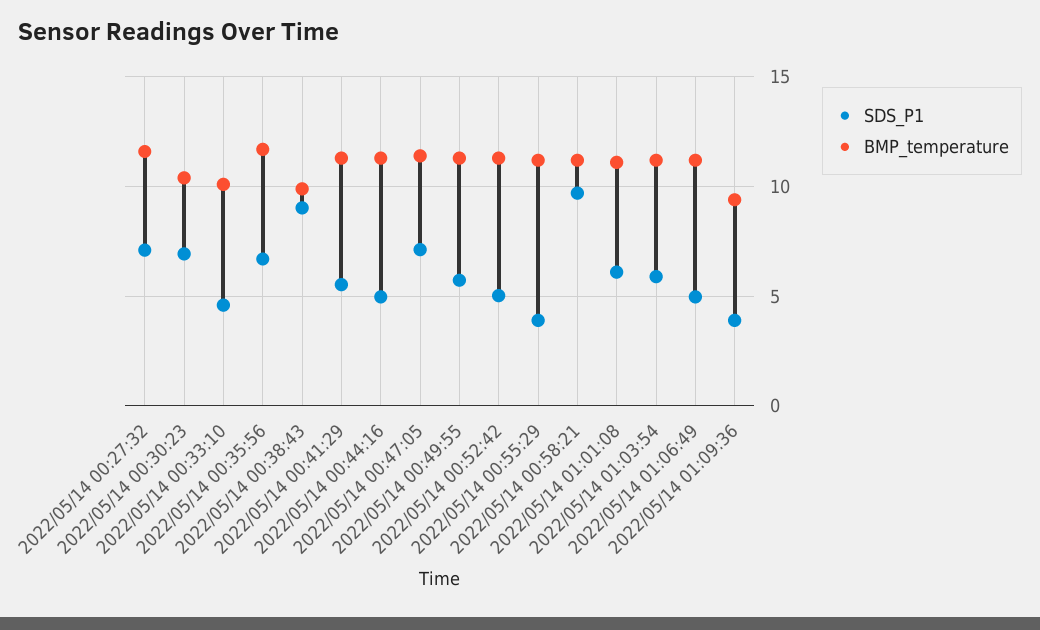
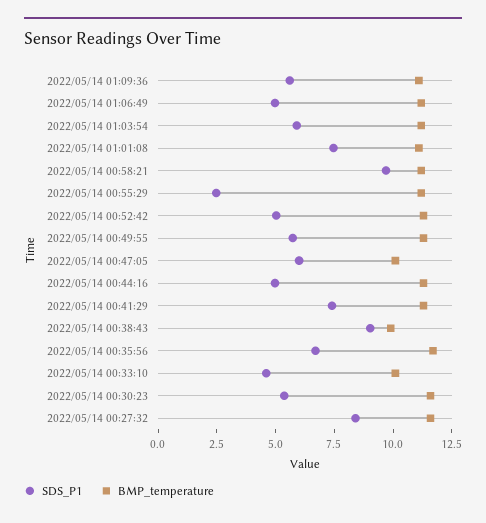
SDS_P1, 2022/05/14 00:27:32: 7 -> 8.5
SDS_P1, 2022/05/14 00:30:23: 7 -> 5.5
BMP_temperature, 2022/05/14 00:30:23: 10.5 -> 11.5
SDS_P1, 2022/05/14 00:41:29: 5.5 -> 7.5
SDS_P1, 2022/05/14 00:47:05: 7 -> 6
BMP_temperature, 2022/05/14 00:47:05: 11.5 -> 10
SDS_P1, 2022/05/14 00:55:29: 4 -> 2.5
SDS_P1, 2022/05/14 01:01:08: 6 -> 7.5
SDS_P1, 2022/05/14 01:09:36: 4 -> 5.5
BMP_temperature, 2022/05/14 01:09:36: 9.5 -> 11

